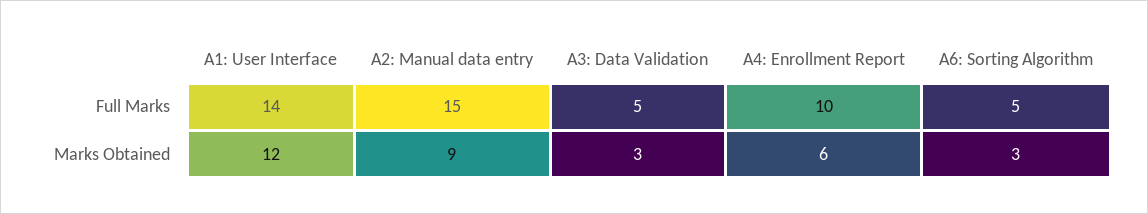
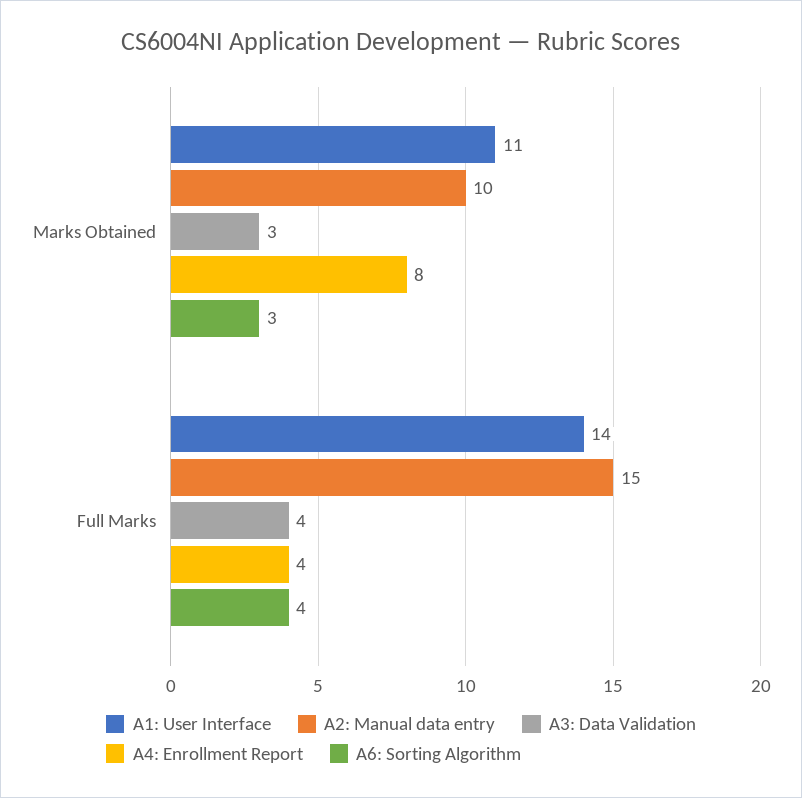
A3: Data Validation, Full Marks: 5 -> 4
A4: Enrollment Report, Full Marks: 10 -> 4
A6: Sorting Algorithm, Full Marks: 5 -> 4
A1: User Interface, Marks Obtained: 12 -> 11
A2: Manual data entry, Marks Obtained: 9 -> 10
A4: Enrollment Report, Marks Obtained: 6 -> 8

